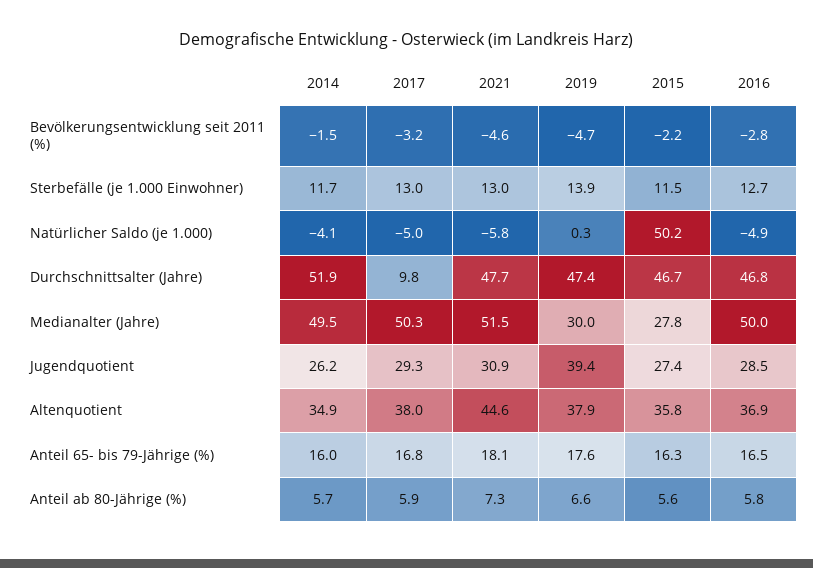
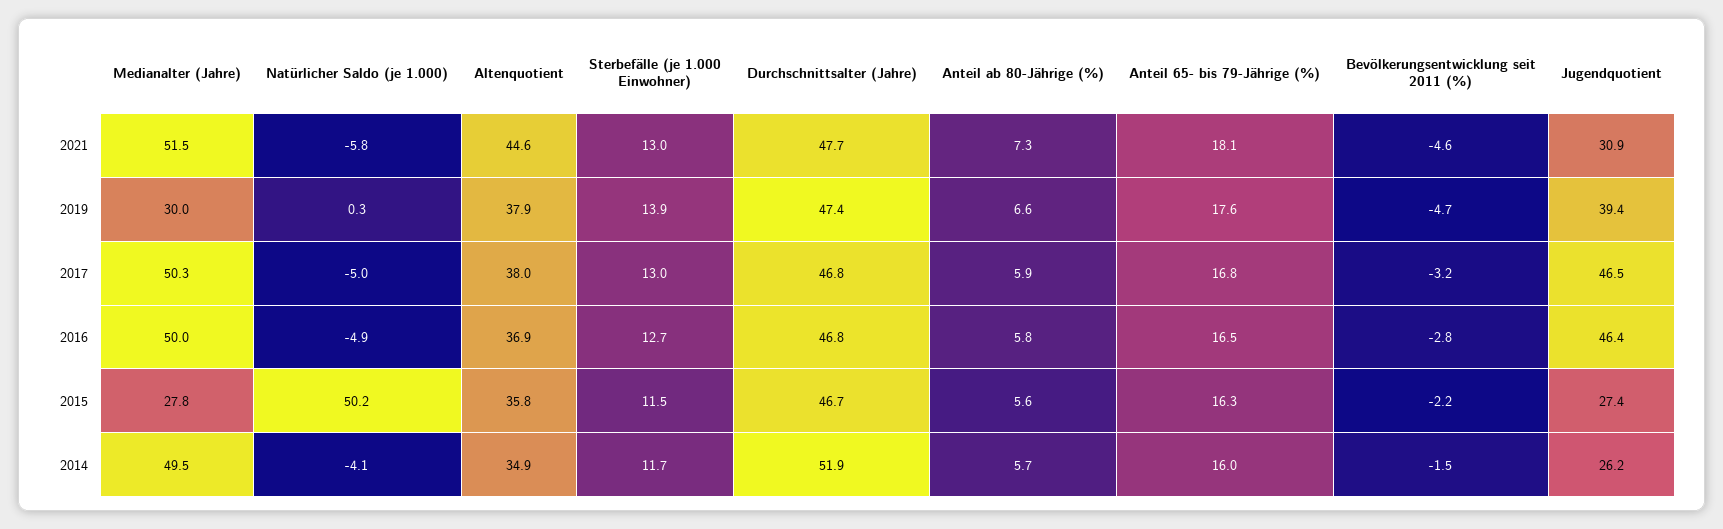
2017, Durchschnittsalter (Jahre): 9.8 -> 46.8
2017, Jugendquotient: 29.3 -> 46.5
2016, Jugendquotient: 28.5 -> 46.4

